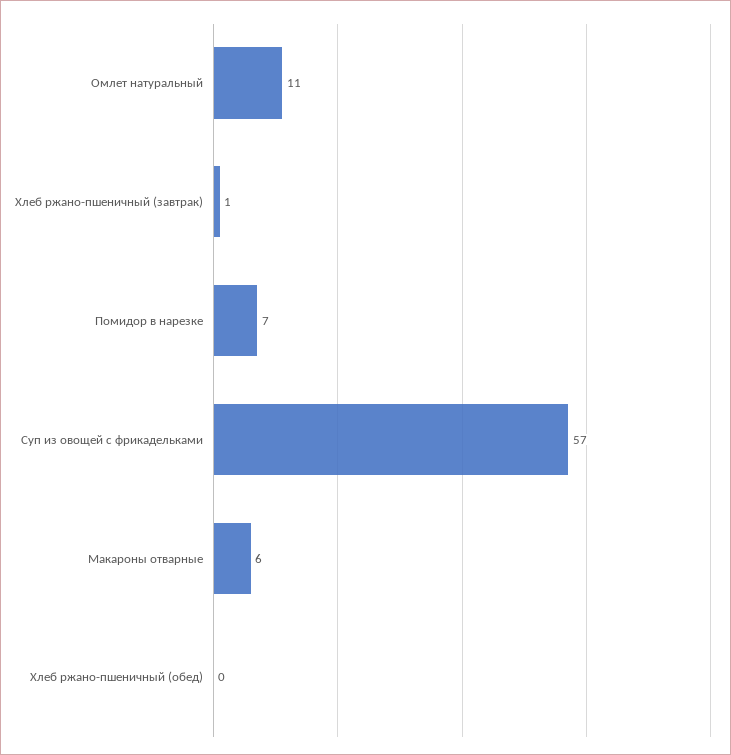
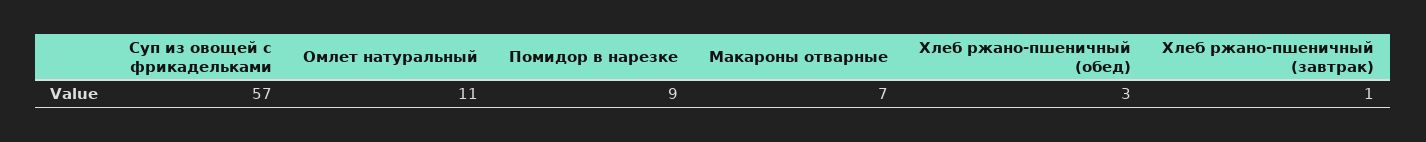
Помидор в нарезке: 7 -> 9
Макароны отварные: 6 -> 7
Хлеб ржано-пшеничный (обед): 0 -> 3

